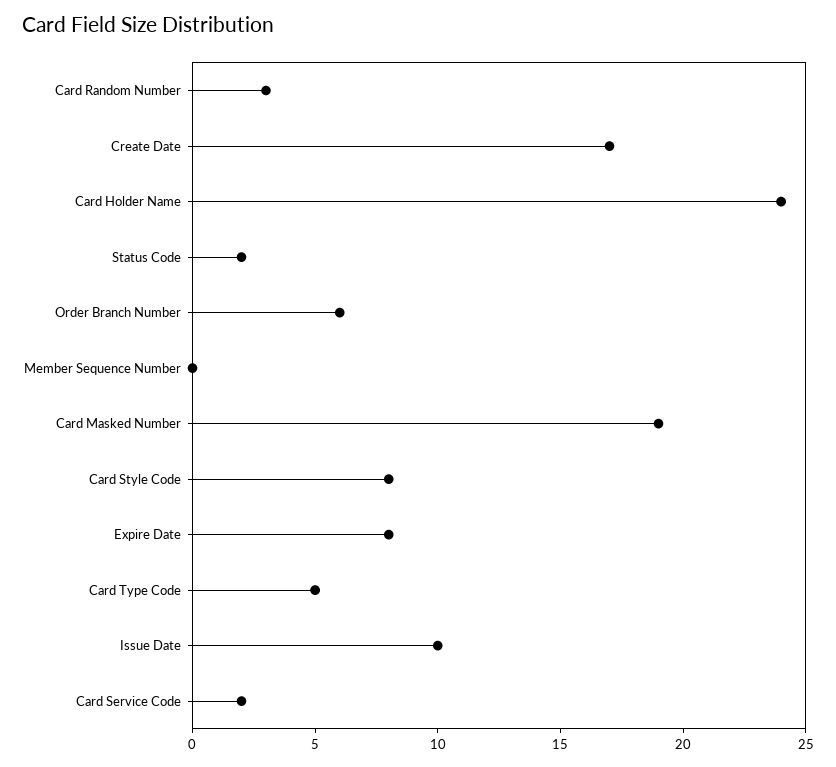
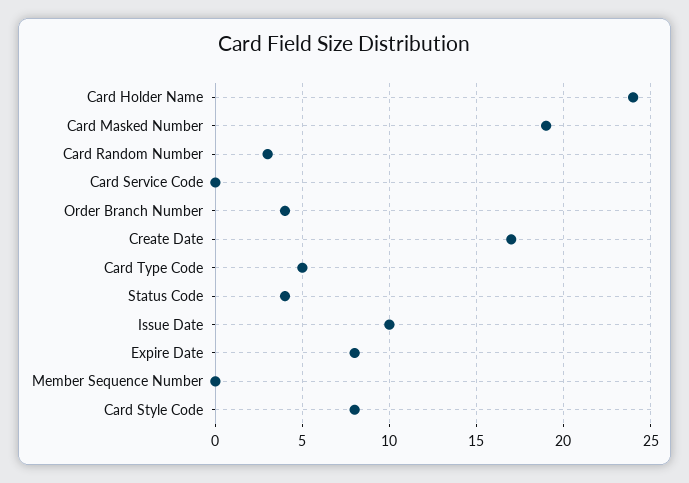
Status Code: 2 -> 4
Order Branch Number: 6 -> 4
Card Service Code: 2 -> 0

